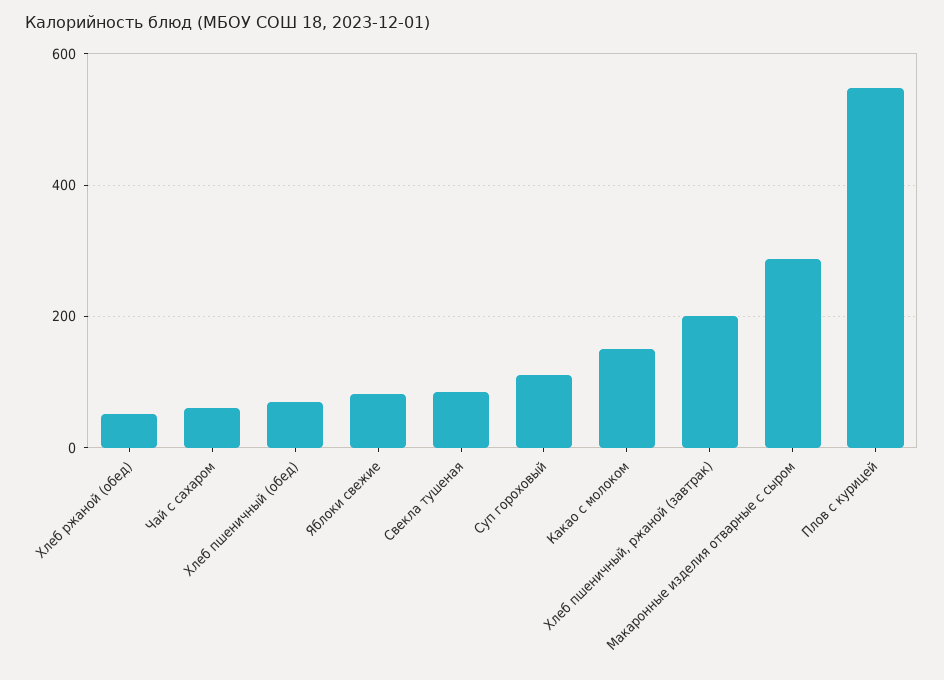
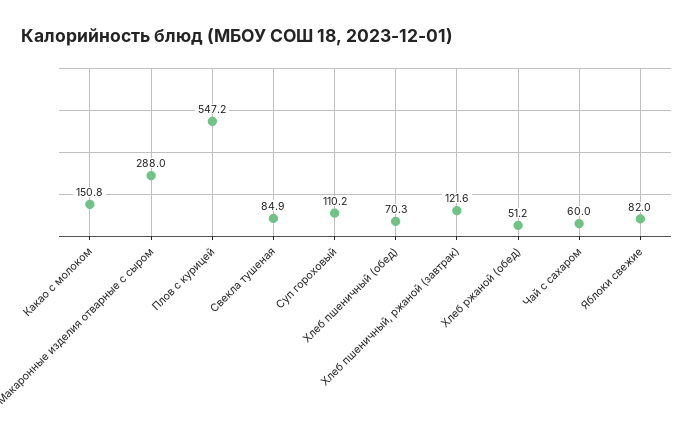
Хлеб пшеничный, ржаной (завтрак): 200 -> 121.6

